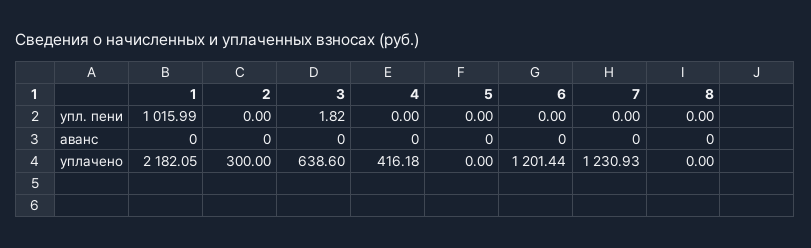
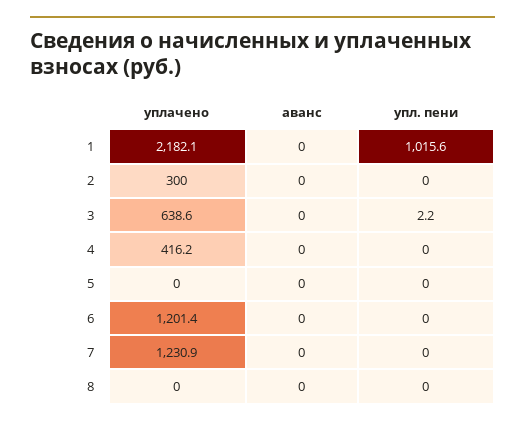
1, упл. пени: 1015.99 -> 1015.6
3, упл. пени: 1.82 -> 2.2

